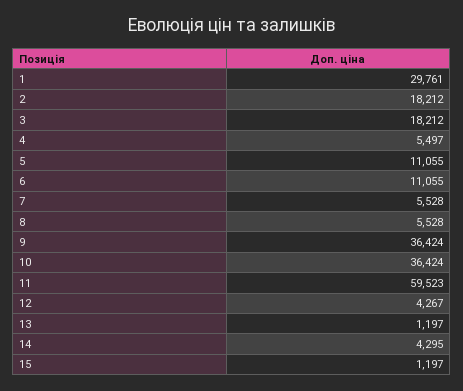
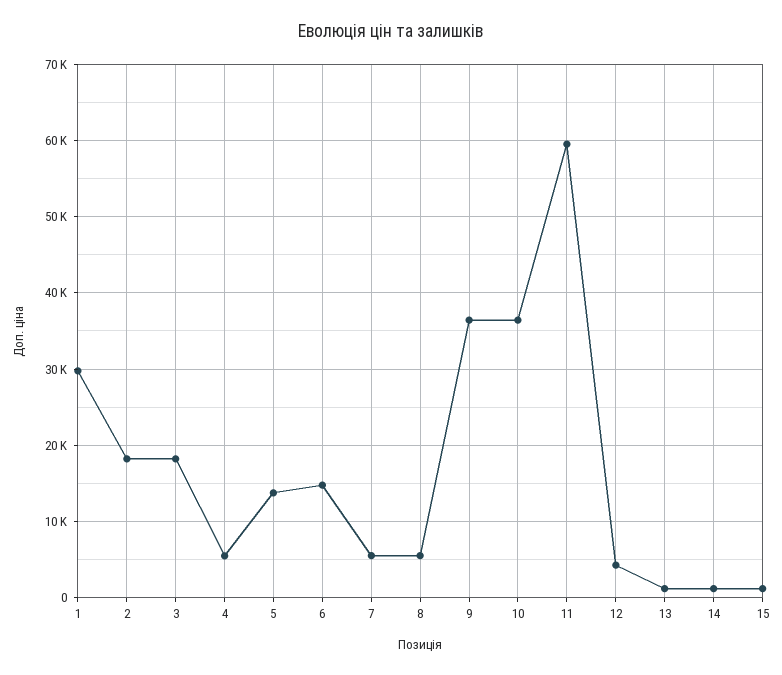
5: 11055 -> 14000
6: 11055 -> 15000
14: 4295 -> 1000

